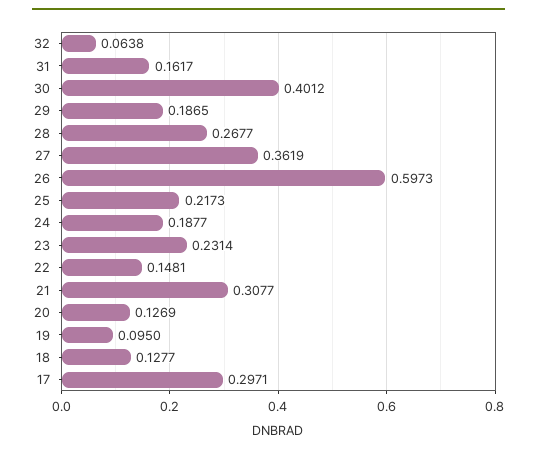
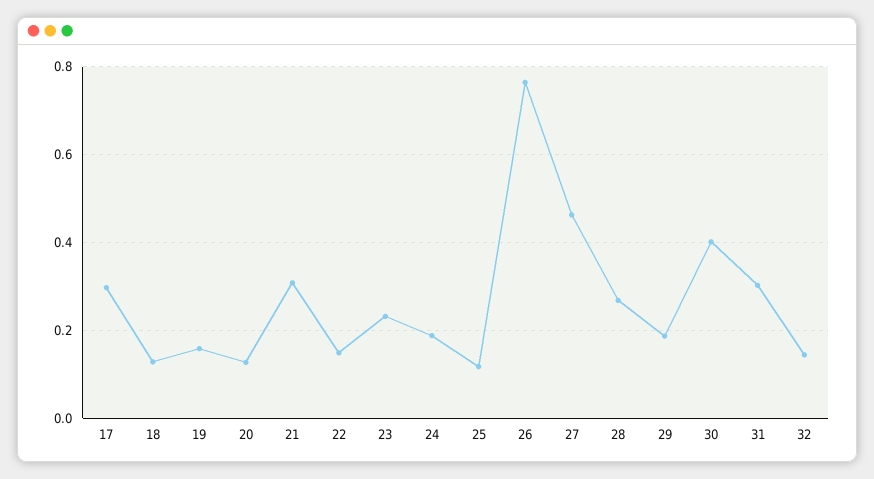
32: 0.0638 -> 0.14
31: 0.1617 -> 0.3
27: 0.3619 -> 0.46
26: 0.5973 -> 0.76
25: 0.2173 -> 0.12
19: 0.095 -> 0.16

